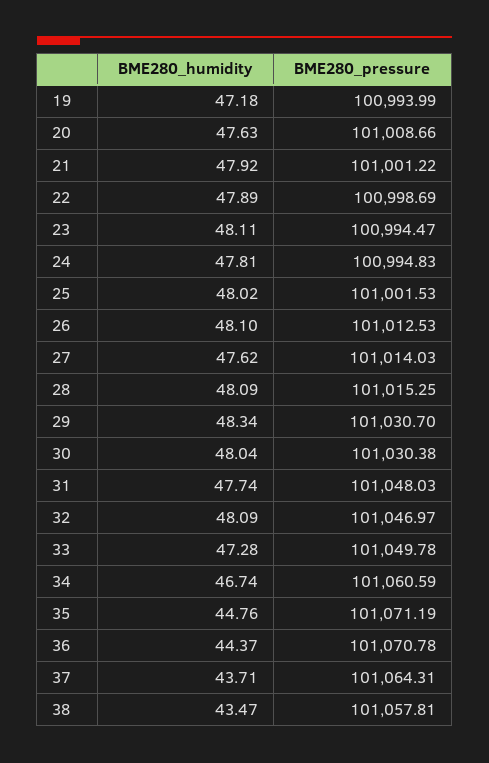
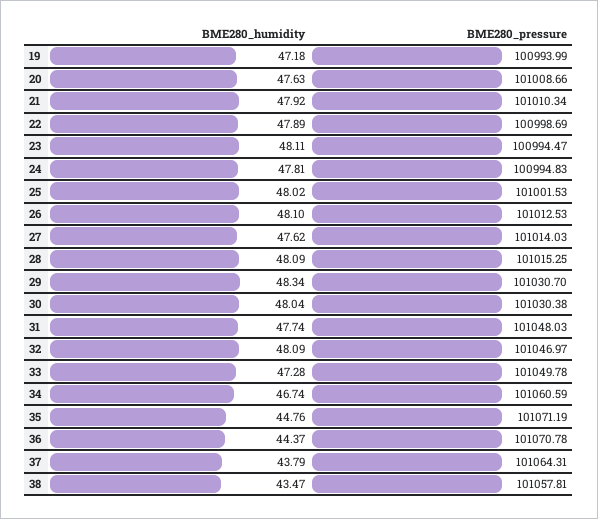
BME280_pressure, 21: 101001.22 -> 101010.34
BME280_humidity, 37: 43.71 -> 43.79

